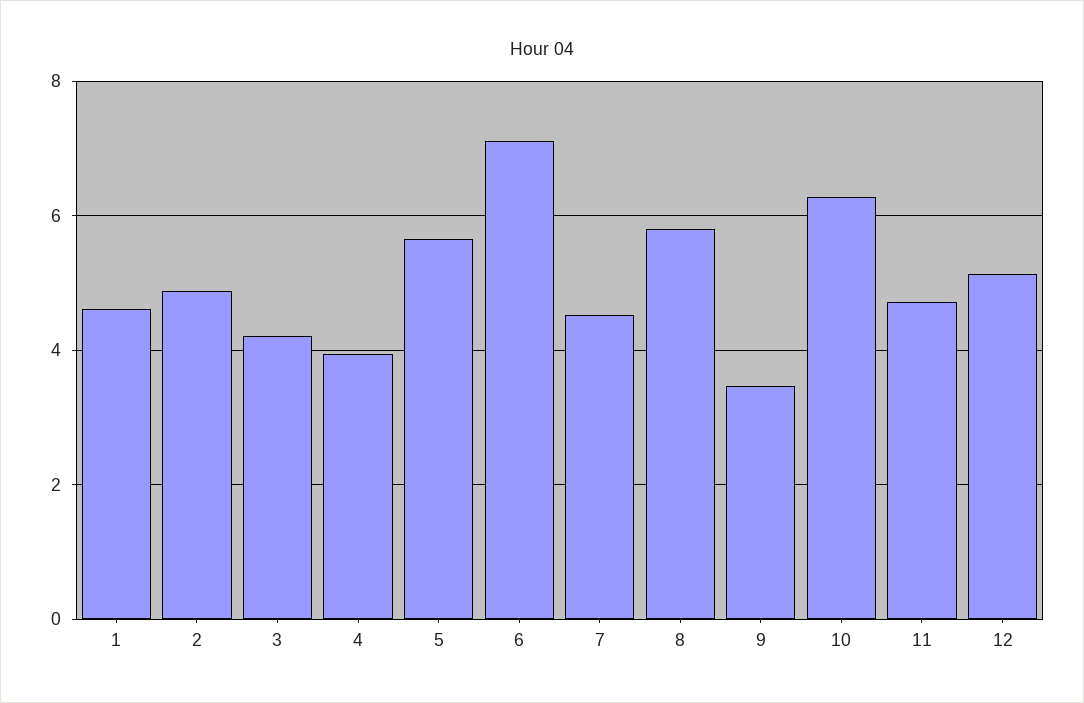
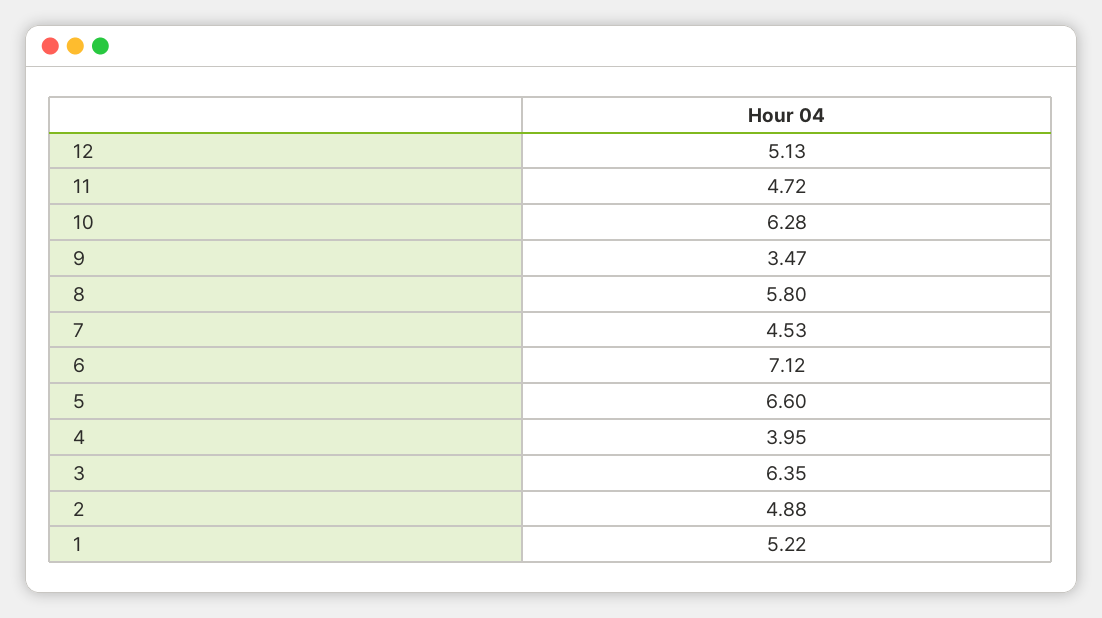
1: 4.6 -> 5.22
3: 4.2 -> 6.35
5: 5.6 -> 6.6

